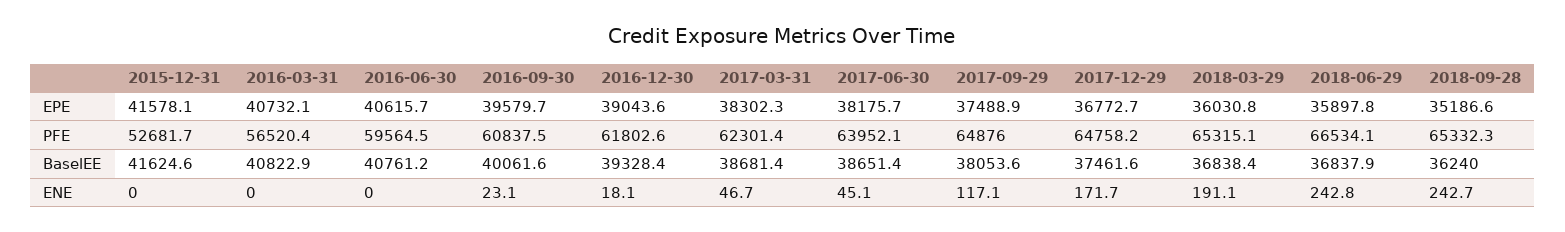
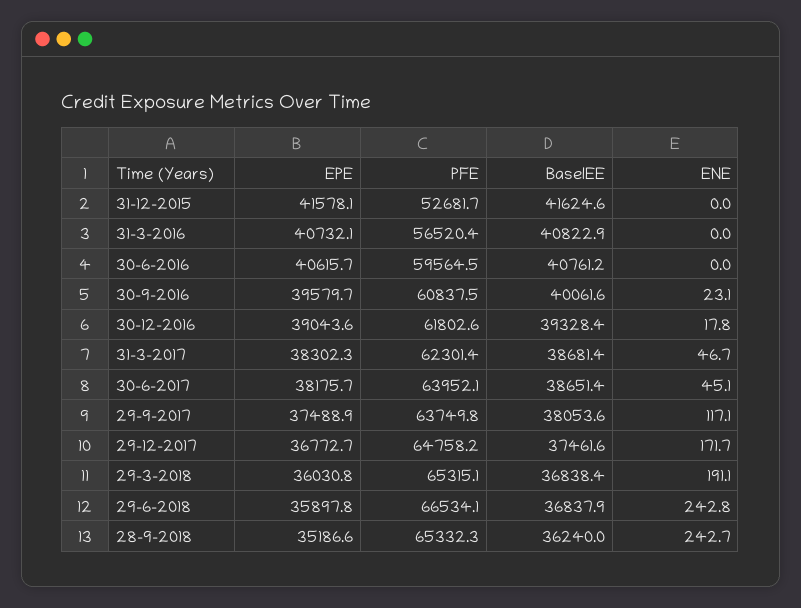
2017-09-29, PFE: 64876 -> 63749.8
2016-12-30, ENE: 18.1 -> 17.8

